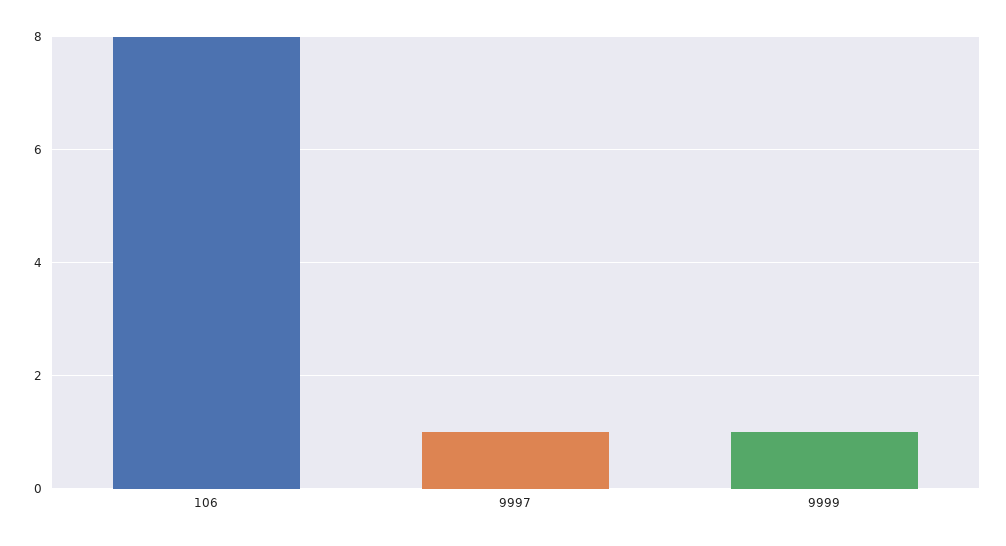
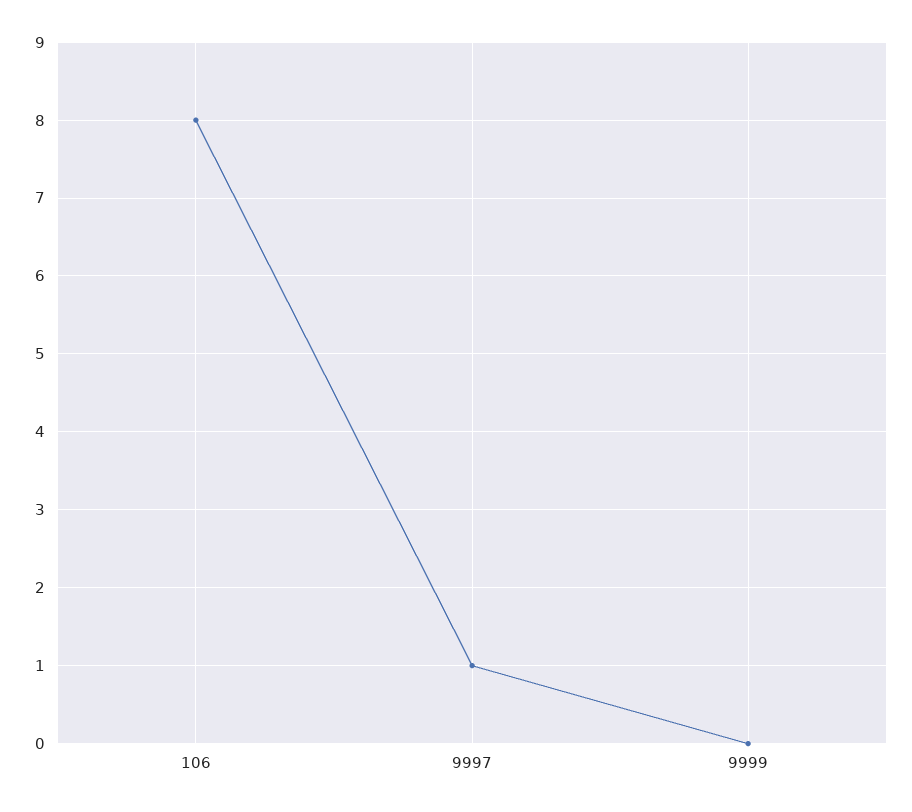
9999: 1 -> 0

